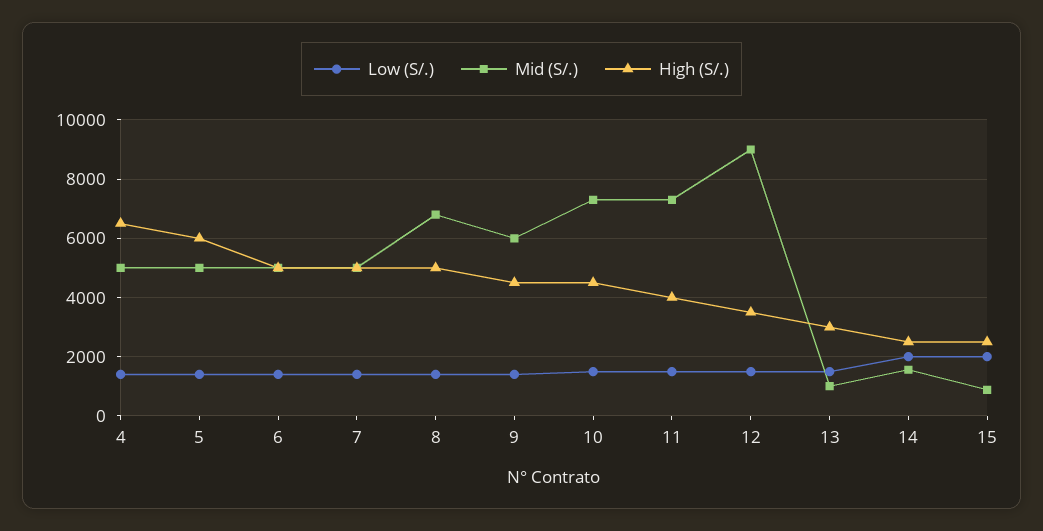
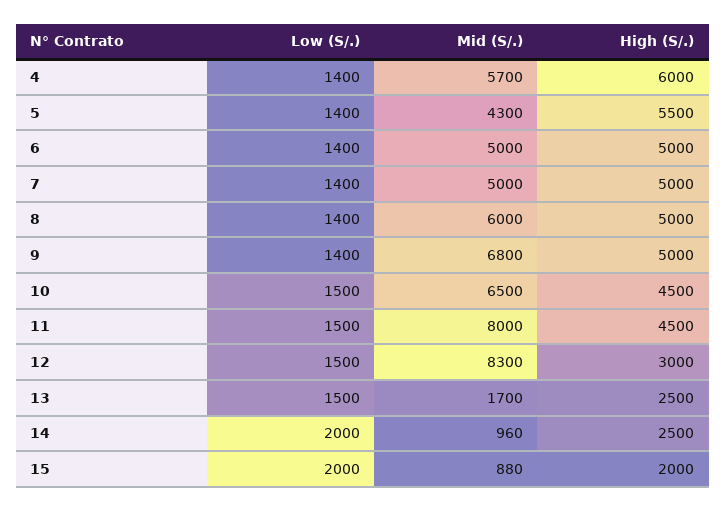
Mid (S/.), 4: 5000 -> 5700
High (S/.), 4: 6500 -> 6000
Mid (S/.), 5: 5000 -> 4300
High (S/.), 5: 6000 -> 5500
Mid (S/.), 8: 6750 -> 6000
Mid (S/.), 9: 6000 -> 6800
High (S/.), 9: 4500 -> 5000
Mid (S/.), 10: 7250 -> 6500
Mid (S/.), 11: 7250 -> 8000
High (S/.), 11: 4000 -> 4500
Mid (S/.), 12: 9000 -> 8300
High (S/.), 12: 3500 -> 3000
Mid (S/.), 13: 1000 -> 1700
High (S/.), 13: 3000 -> 2500
Mid (S/.), 14: 1500 -> 960
High (S/.), 15: 2500 -> 2000

